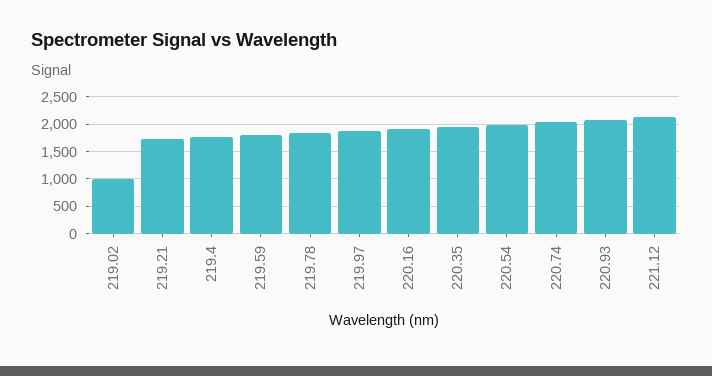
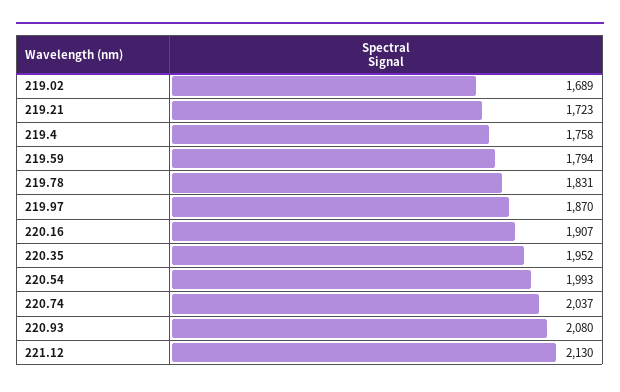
219.02: 1000 -> 1689

